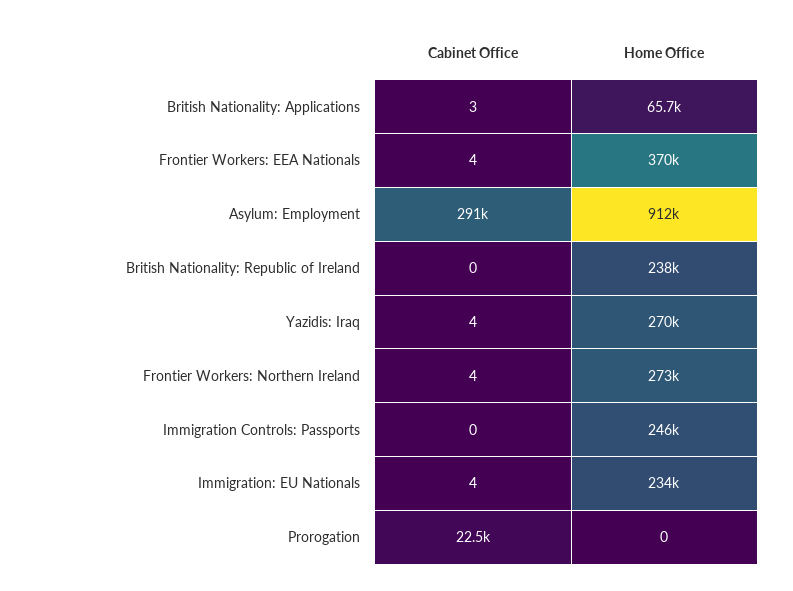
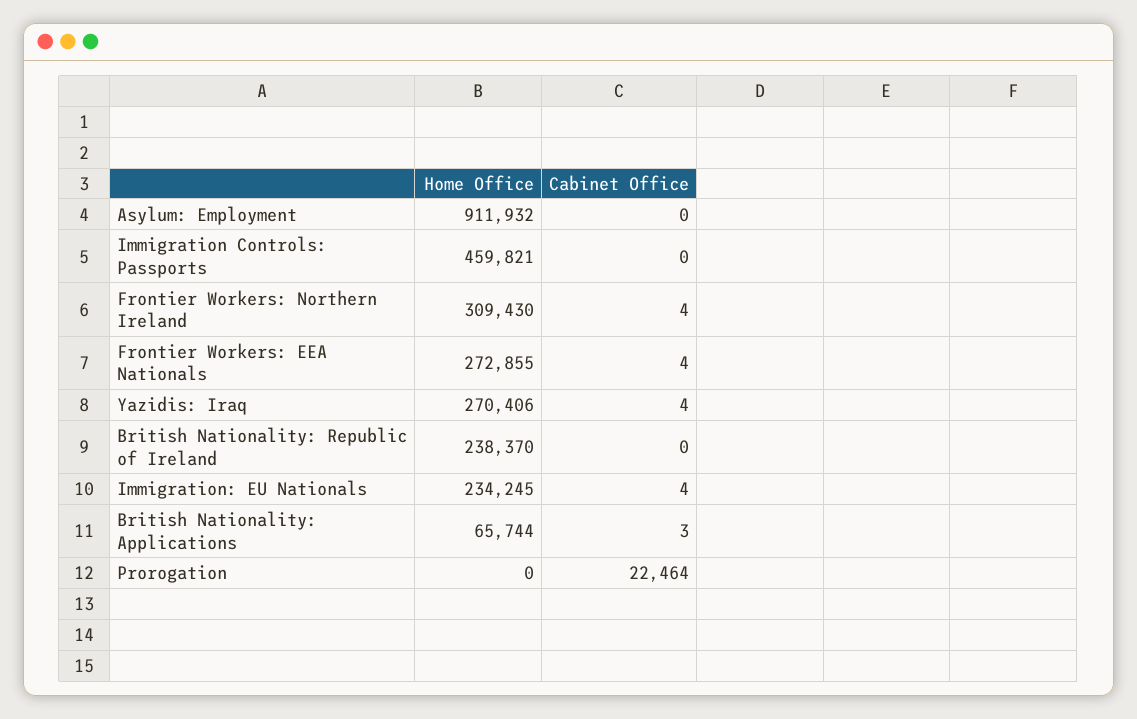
Home Office, Frontier Workers: EEA Nationals: 370000 -> 272855
Cabinet Office, Asylum: Employment: 291000 -> 0
Home Office, Frontier Workers: Northern Ireland: 273000 -> 309430
Home Office, Immigration Controls: Passports: 246000 -> 459821

